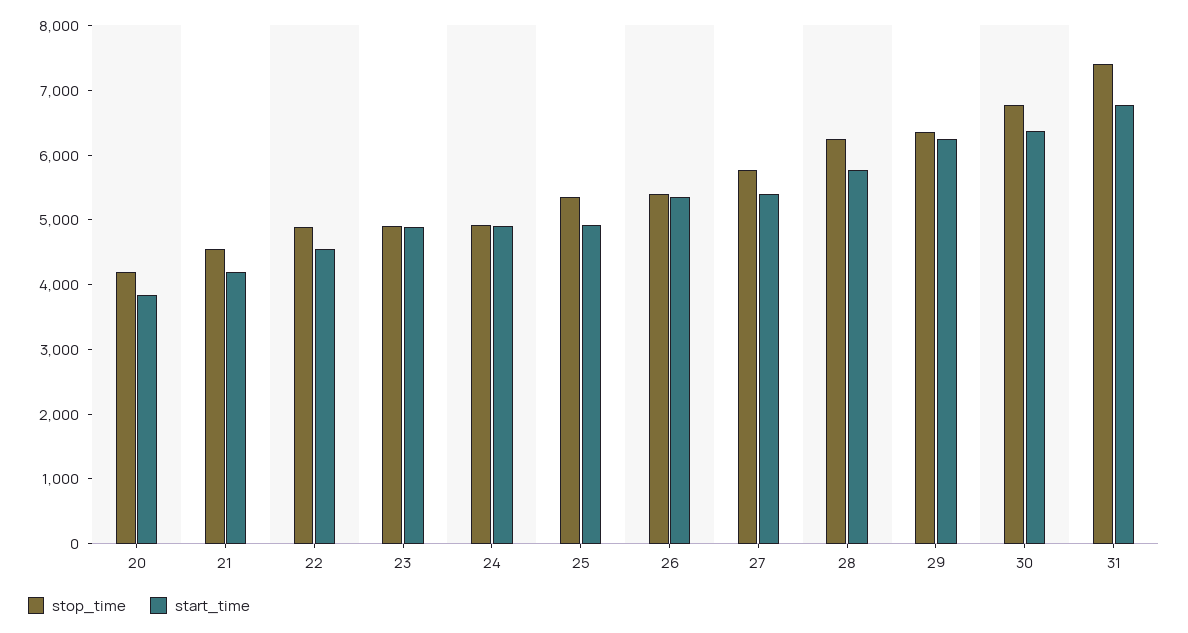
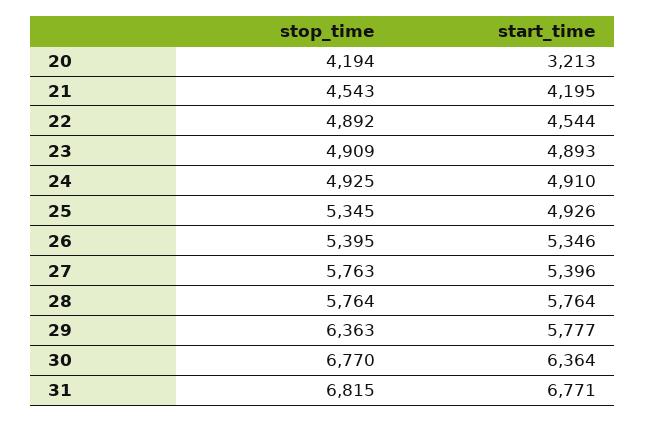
start_time, 20: 3800 -> 3213
stop_time, 28: 6200 -> 5764
start_time, 29: 6200 -> 5777
stop_time, 31: 7400 -> 6815

